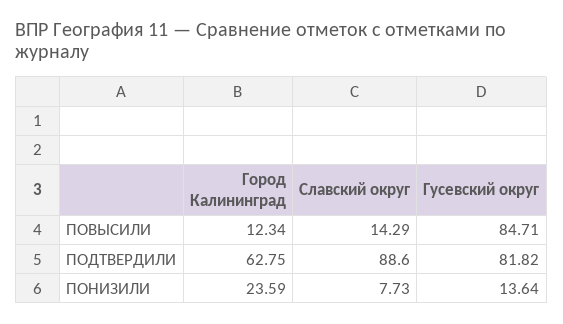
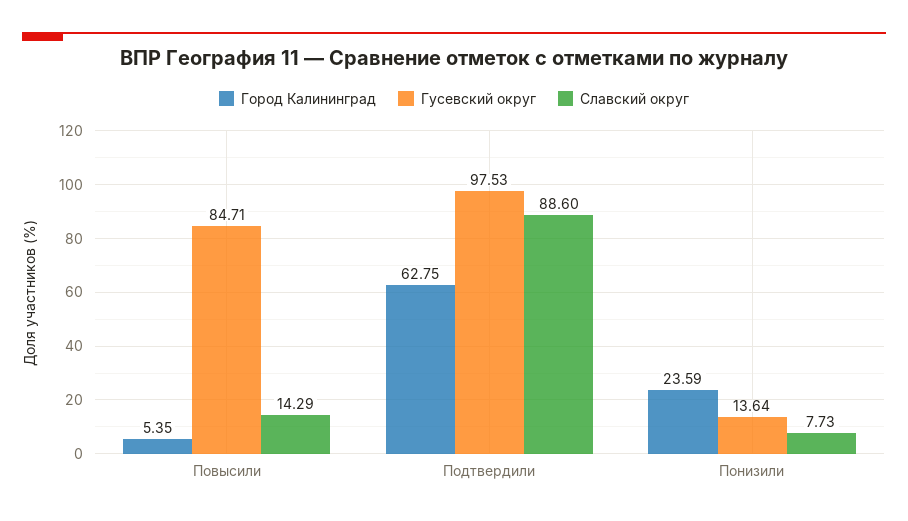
Город Калининград, ПОВЫСИЛИ: 12.34 -> 5.35
Гусевский округ, ПОДТВЕРДИЛИ: 81.82 -> 97.53

